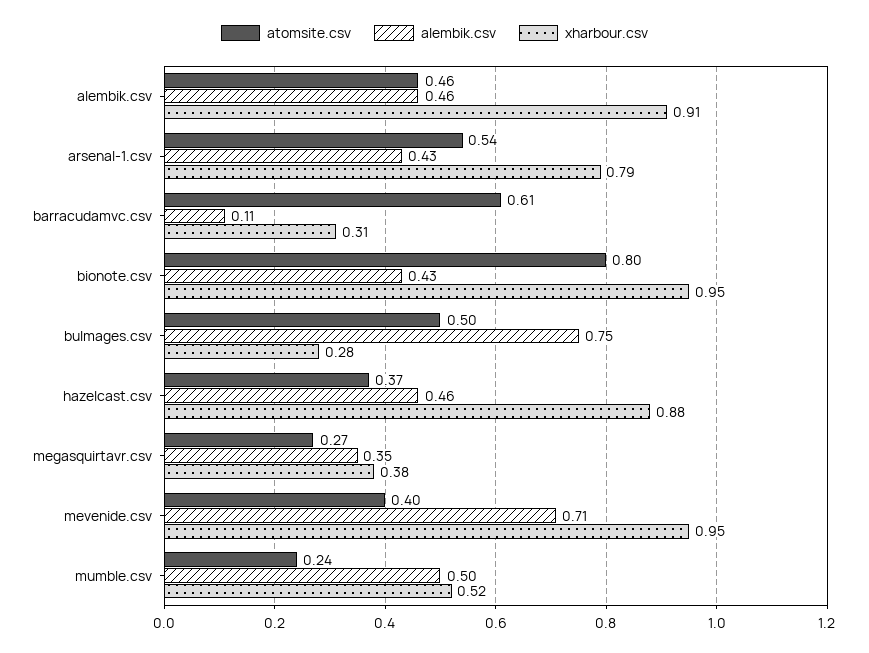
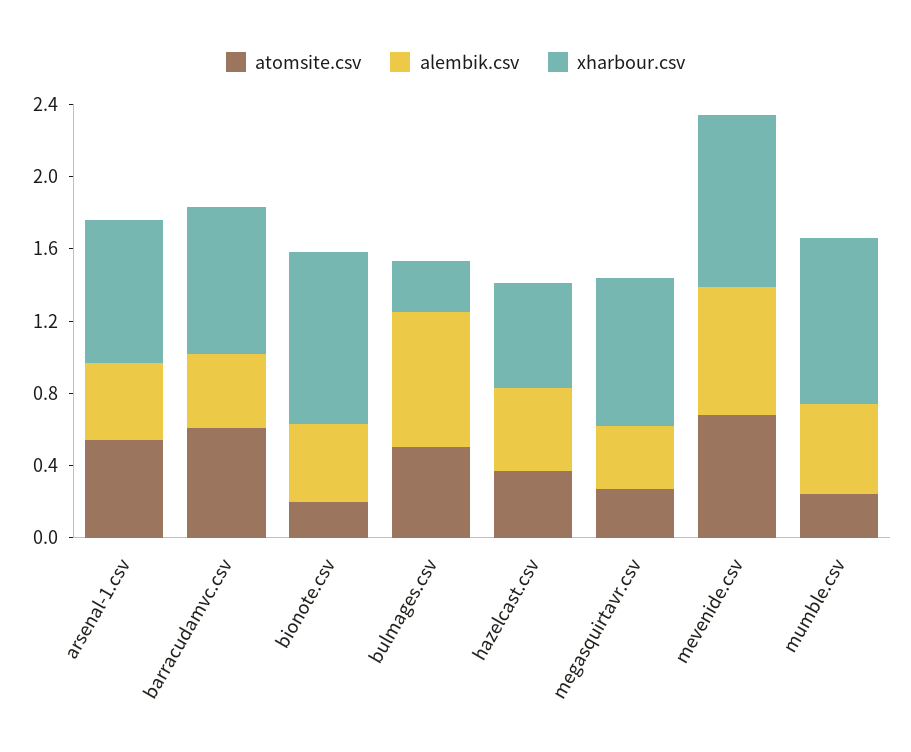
atomsite.csv, alembik.csv: 0.46 -> none
alembik.csv, alembik.csv: 0.46 -> none
xharbour.csv, alembik.csv: 0.91 -> none
alembik.csv, barracudamvc.csv: 0.11 -> 0.4
xharbour.csv, barracudamvc.csv: 0.31 -> 0.8
atomsite.csv, bionote.csv: 0.8 -> 0.2
xharbour.csv, hazelcast.csv: 0.88 -> 0.6
xharbour.csv, megasquirtavr.csv: 0.38 -> 0.8
atomsite.csv, mevenide.csv: 0.4 -> 0.7
xharbour.csv, mumble.csv: 0.52 -> 0.9

